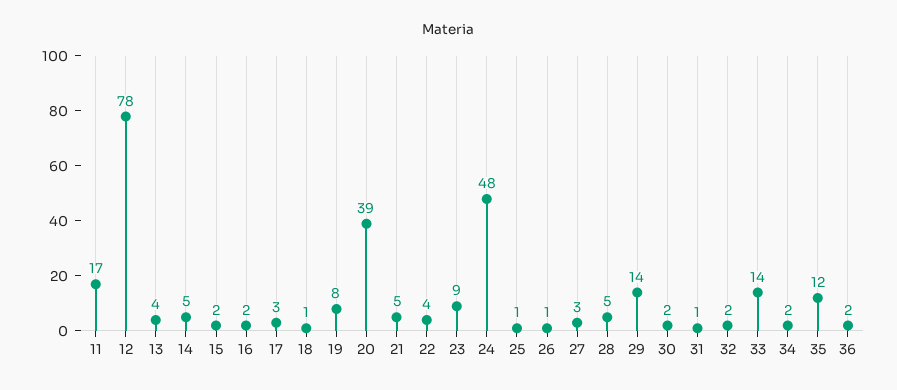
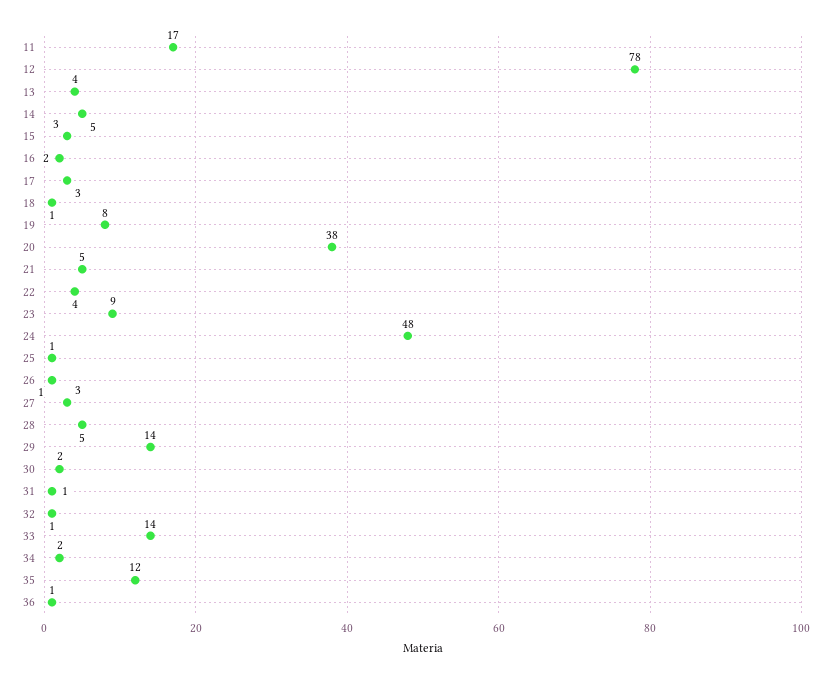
15: 2 -> 3
20: 39 -> 38
32: 2 -> 1
36: 2 -> 1

